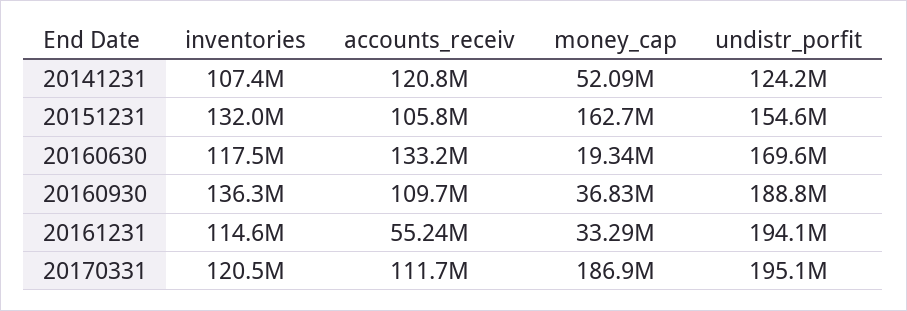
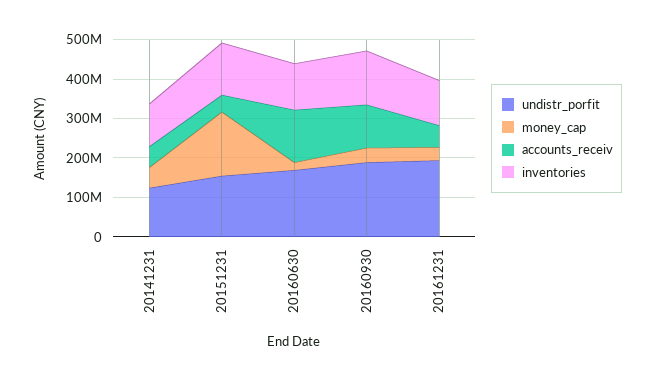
accounts_receiv, 20141231: 120800000 -> 50000000
accounts_receiv, 20151231: 105800000 -> 50000000
inventories, 20170331: 120500000 -> none
accounts_receiv, 20170331: 111700000 -> none
money_cap, 20170331: 186900000 -> none
undistr_porfit, 20170331: 195100000 -> none

